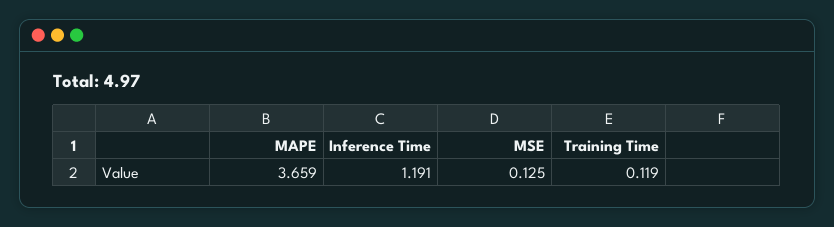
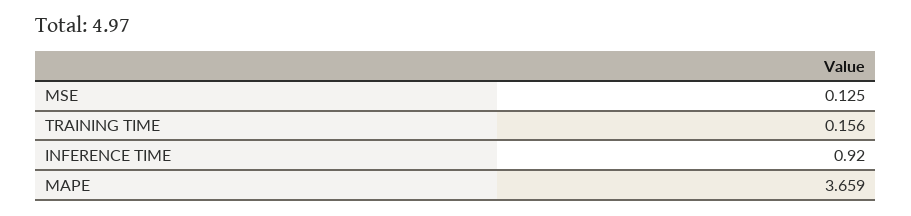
Inference Time: 1.191 -> 0.92
Training Time: 0.119 -> 0.156

